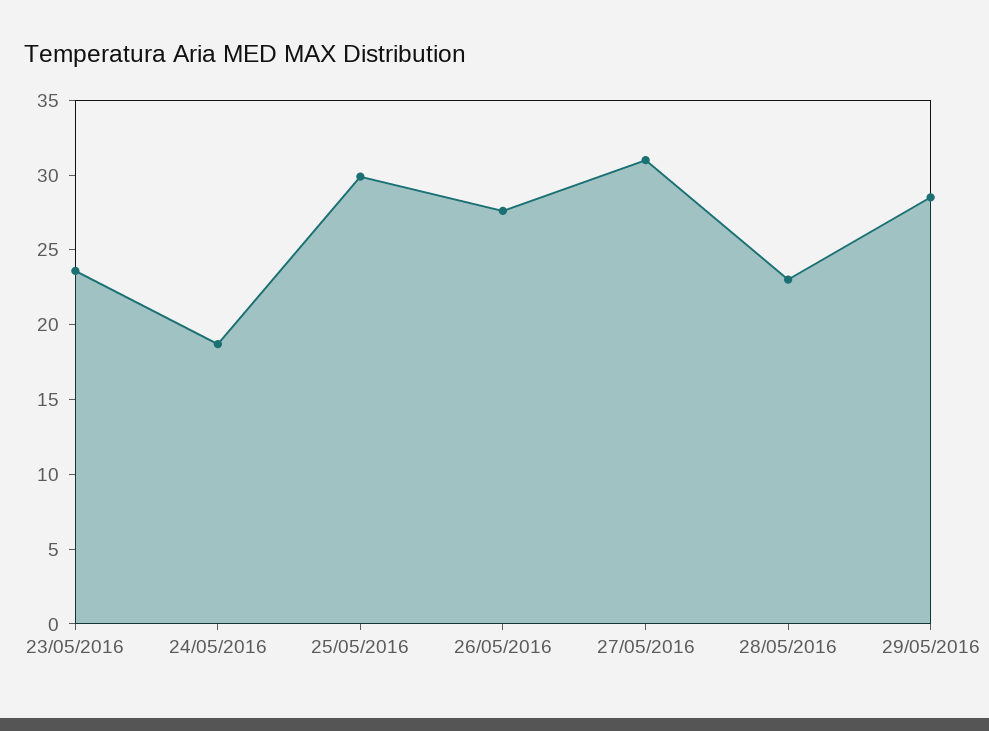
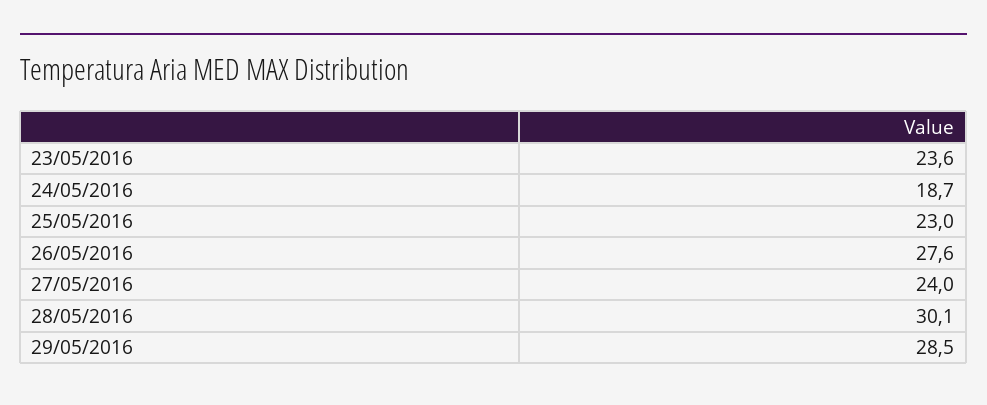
25/05/2016: 30 -> 23
27/05/2016: 31 -> 24
28/05/2016: 23 -> 30.1

